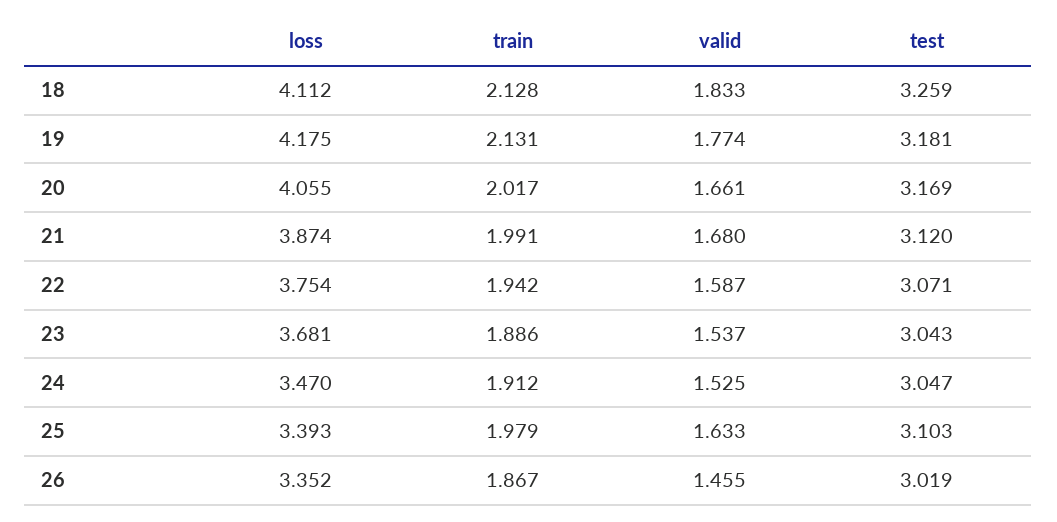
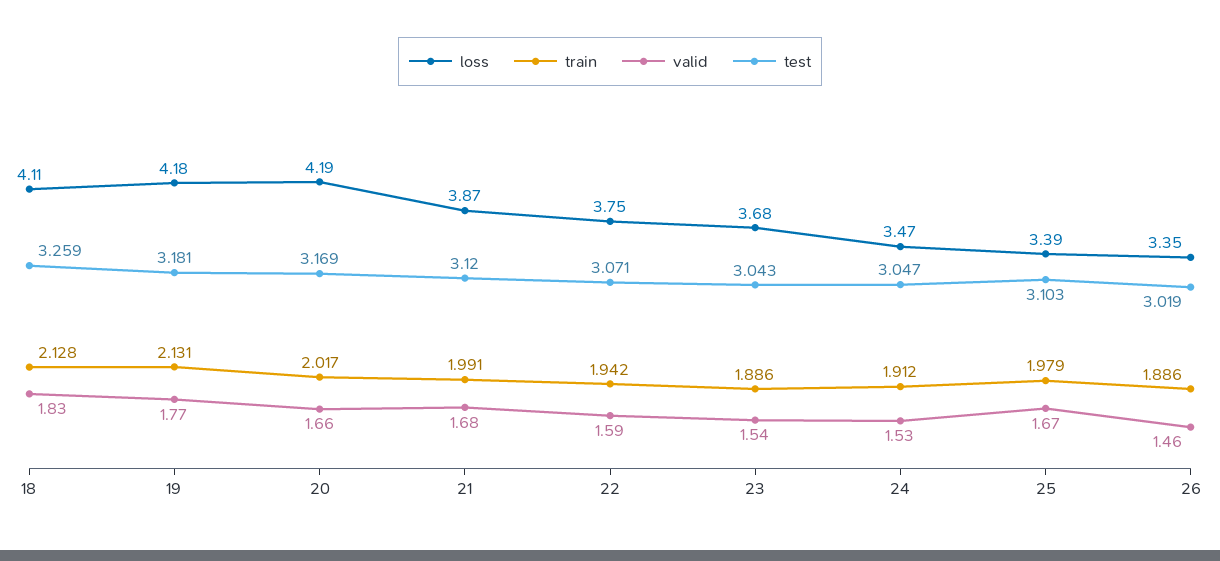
loss, 20: 4.055 -> 4.19
valid, 25: 1.633 -> 1.67
train, 26: 1.867 -> 1.886

